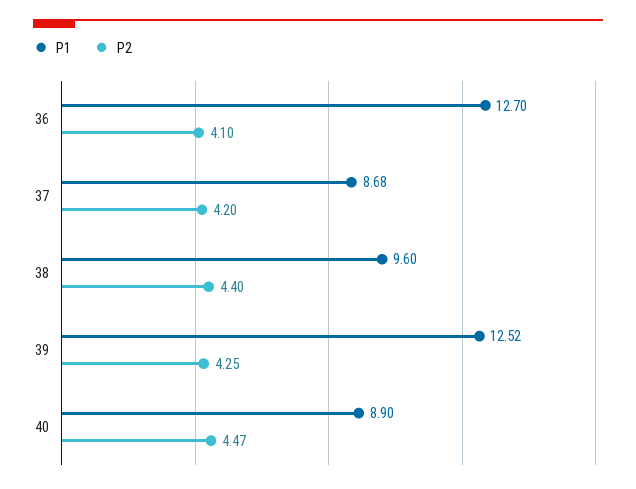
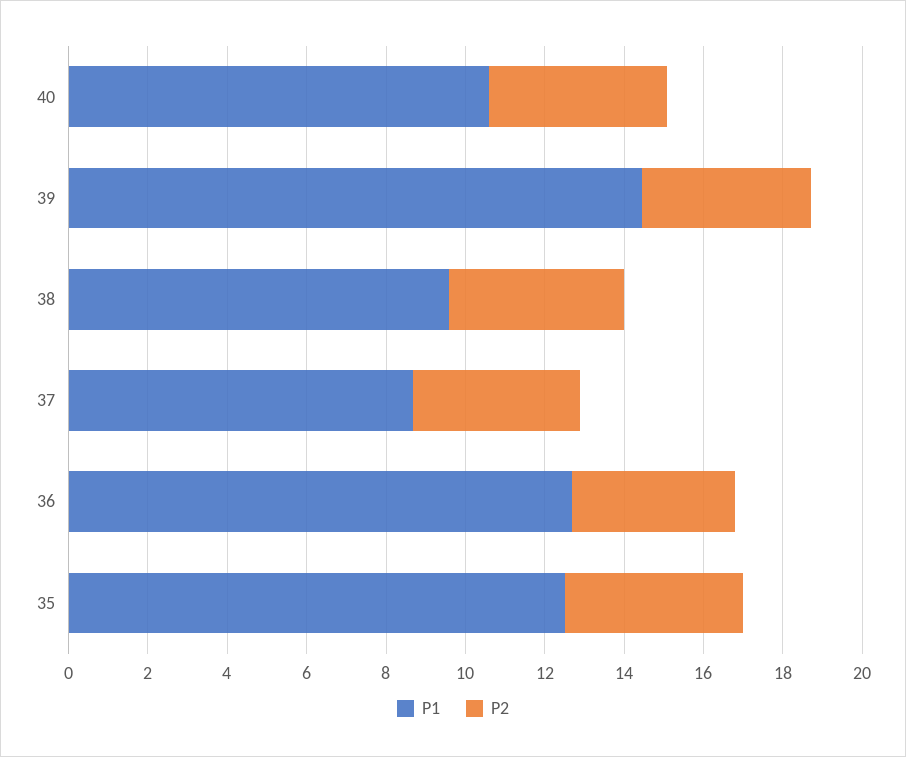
P1, 39: 12.52 -> 14.5
P1, 40: 8.9 -> 10.5
P1, 35: none -> 12.5
P2, 35: none -> 4.5

